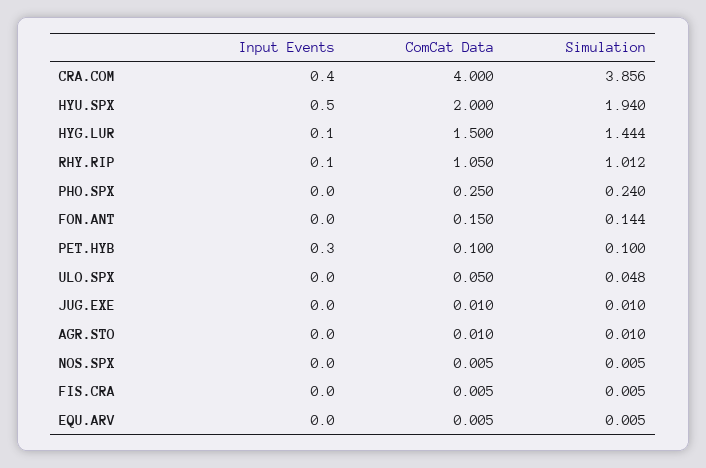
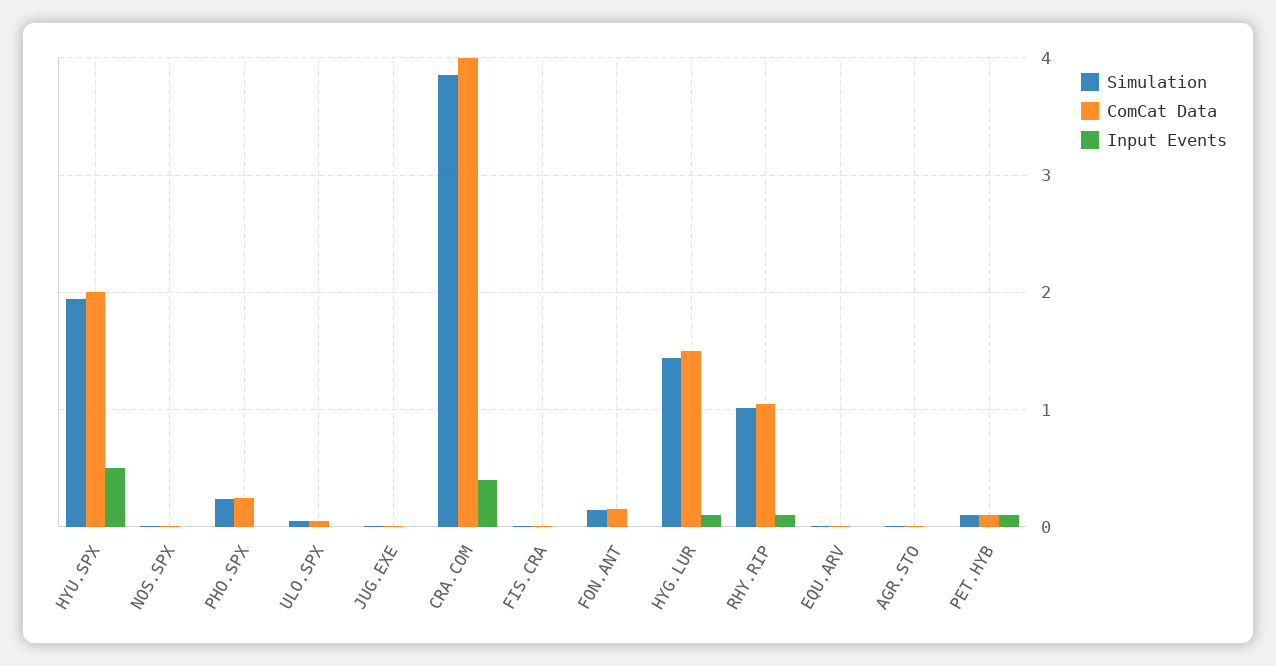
Input Events, PET.HYB: 0.3 -> 0.1

